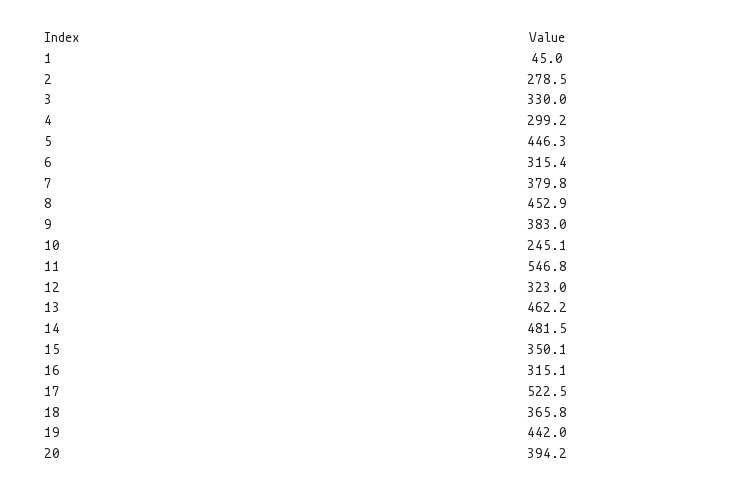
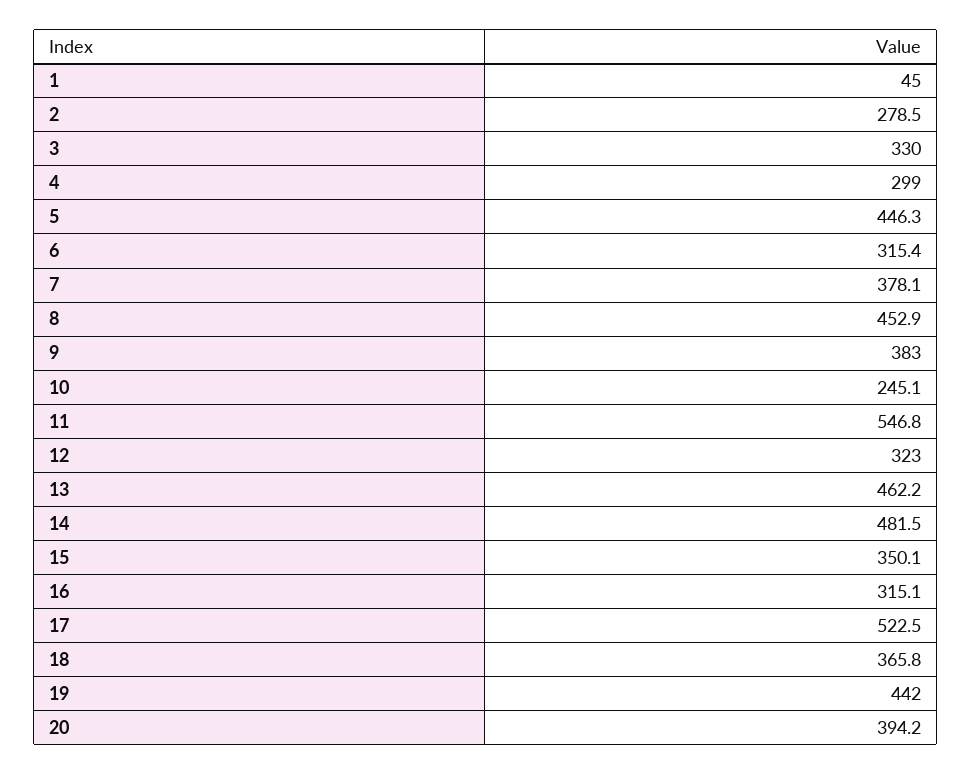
4: 299.2 -> 299
7: 379.8 -> 378.1

